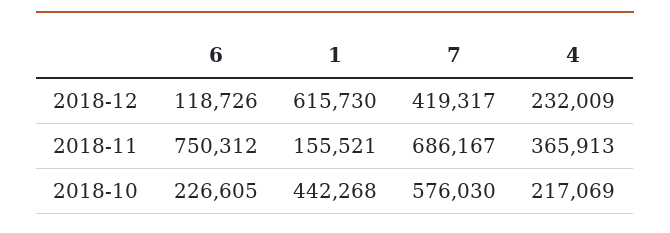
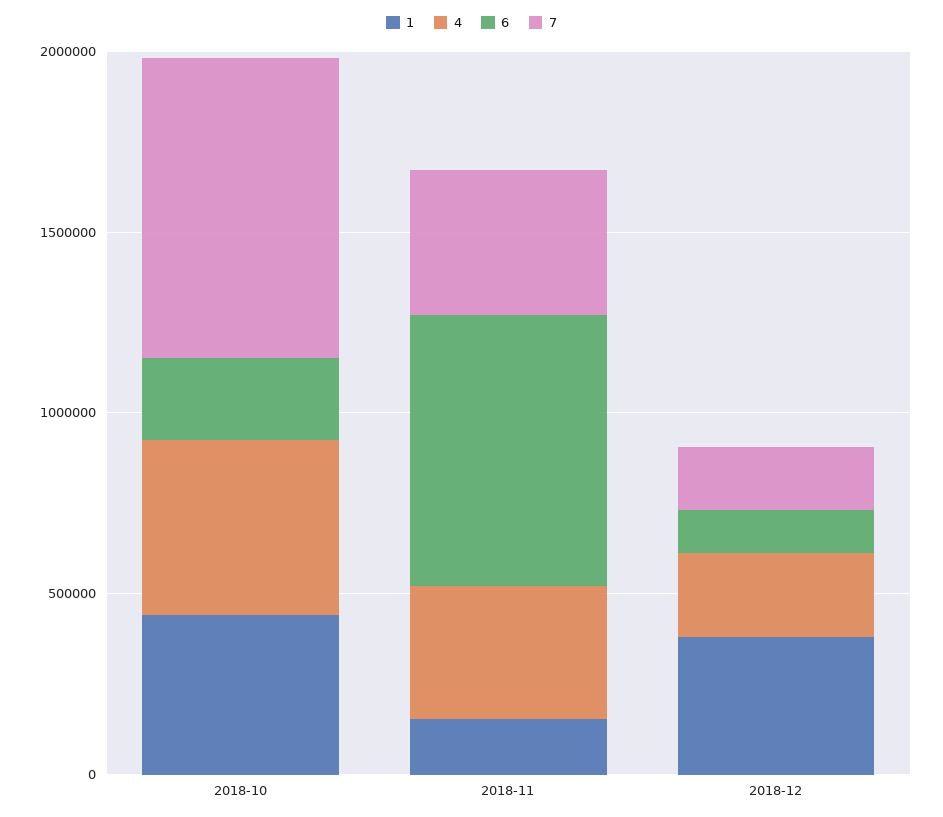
1, 2018-12: 615730 -> 400000
7, 2018-12: 419317 -> 200000
7, 2018-11: 686167 -> 400000
7, 2018-10: 576030 -> 800000
4, 2018-10: 217069 -> 500000

